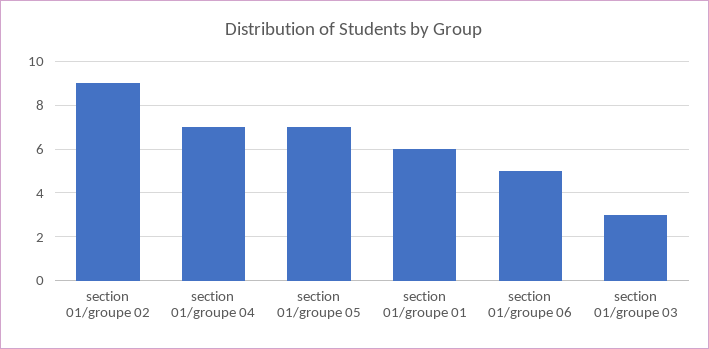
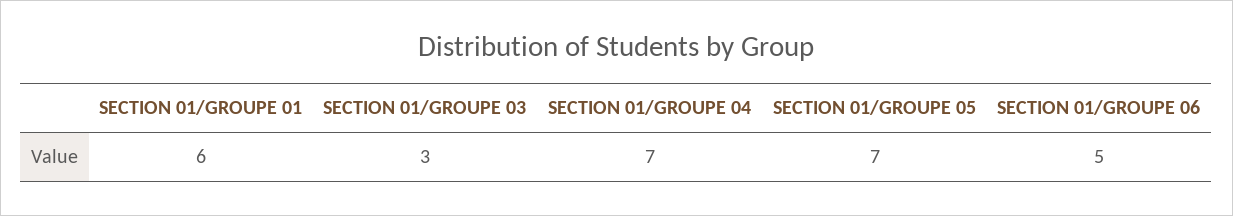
section 01/groupe 02: 9 -> none

